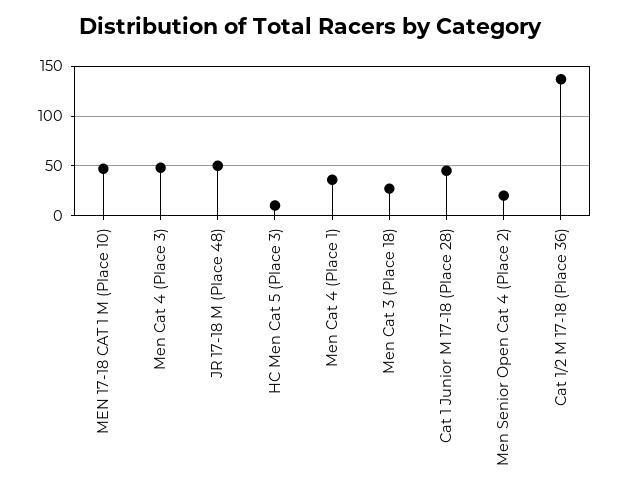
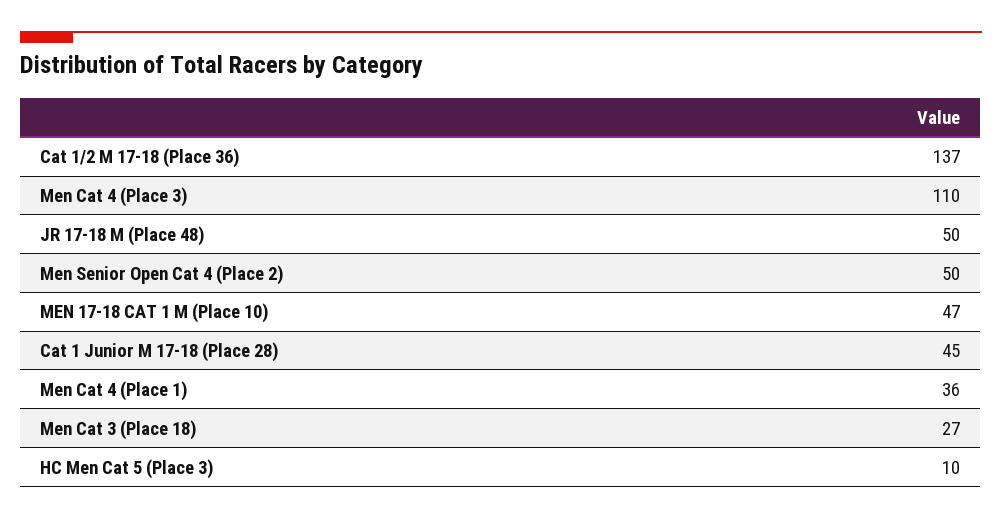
Men Cat 4 (Place 3): 50 -> 110
Men Senior Open Cat 4 (Place 2): 20 -> 50

